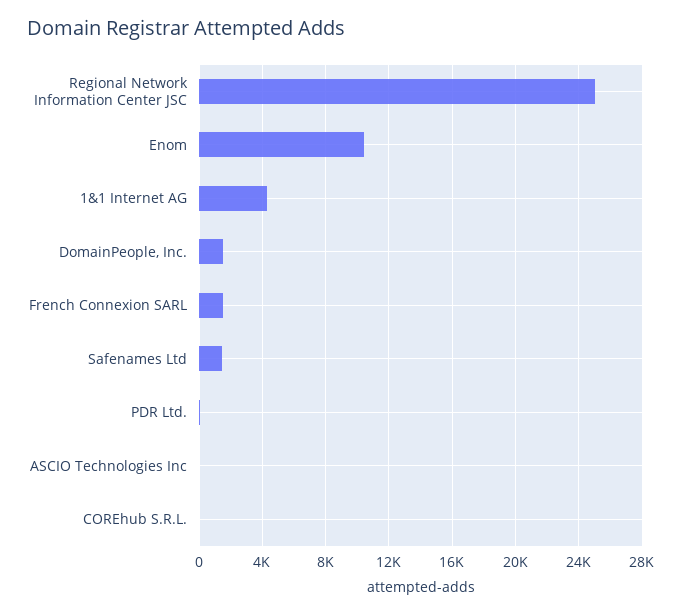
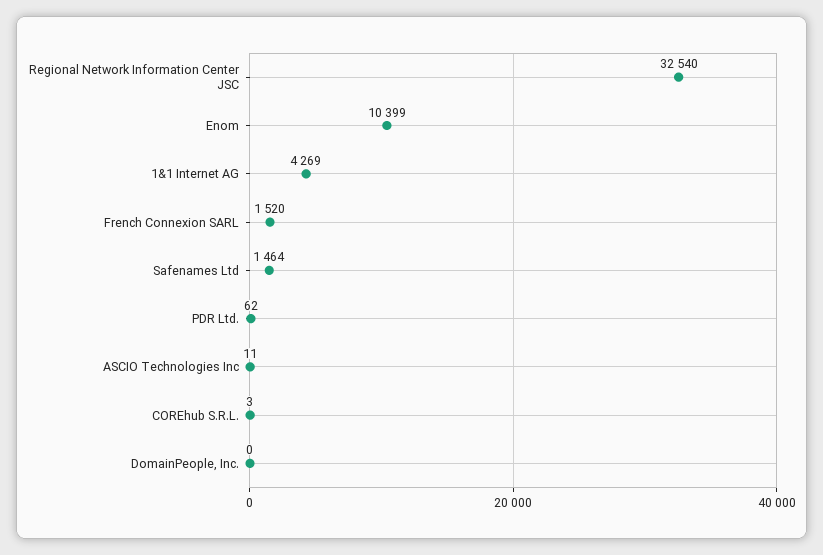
Regional Network Information Center JSC: 25000 -> 32540
DomainPeople, Inc.: 1500 -> 0

